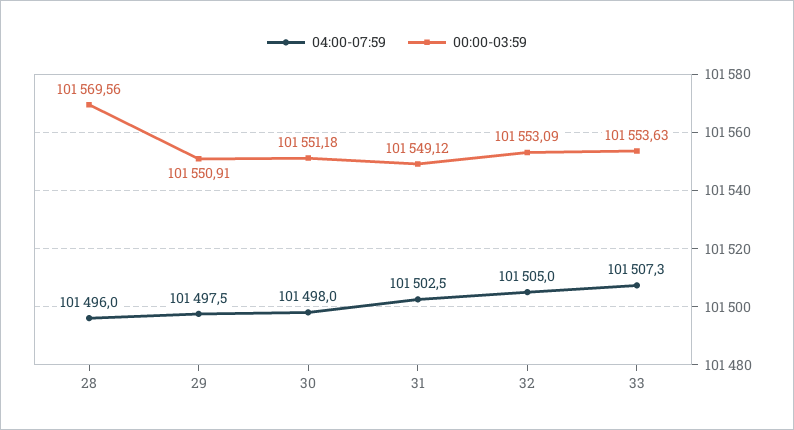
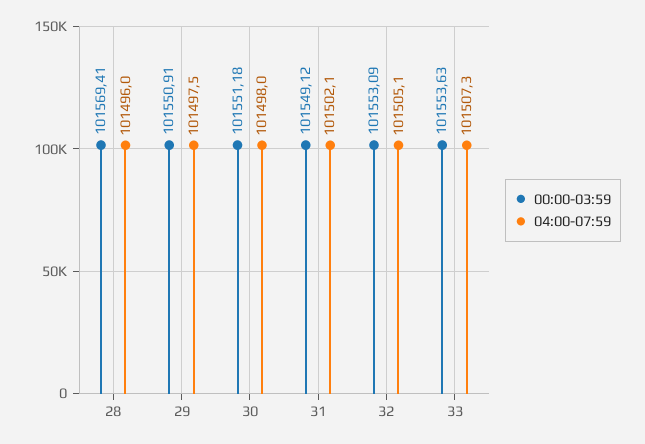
00:00-03:59, 28: 101569.56 -> 101569.41
04:00-07:59, 31: 101502.5 -> 101502.1
04:00-07:59, 32: 101505 -> 101505.1

